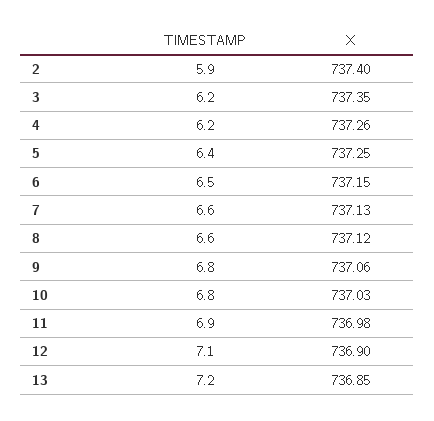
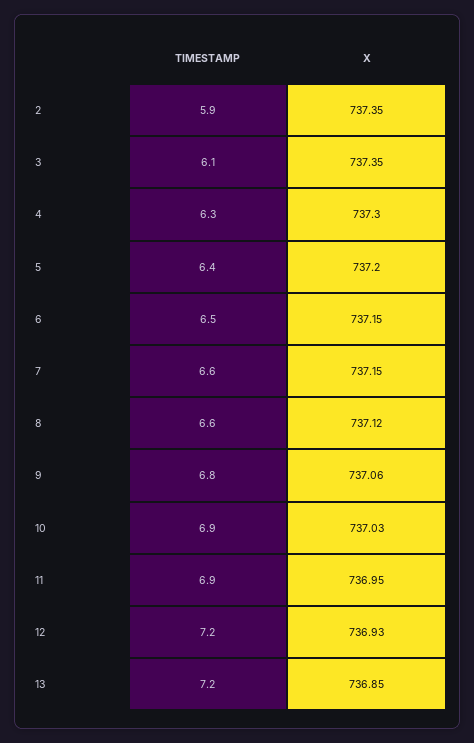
X, 2: 737.4 -> 737.35
TIMESTAMP, 3: 6.2 -> 6.1
TIMESTAMP, 4: 6.2 -> 6.3
X, 4: 737.26 -> 737.3
X, 5: 737.25 -> 737.2
X, 7: 737.13 -> 737.15
TIMESTAMP, 10: 6.8 -> 6.9
X, 11: 736.98 -> 736.95
TIMESTAMP, 12: 7.1 -> 7.2
X, 12: 736.9 -> 736.93

